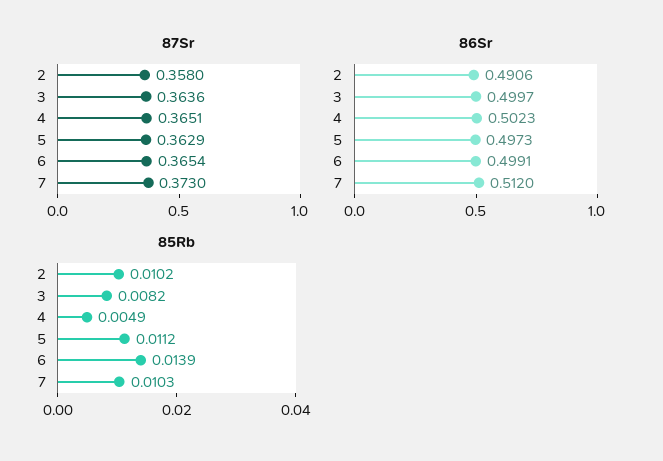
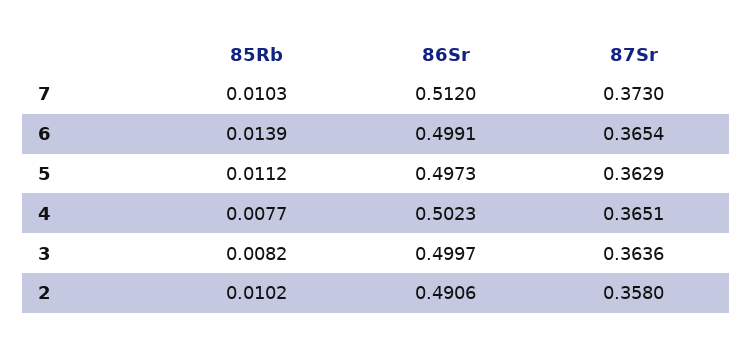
85Rb, 4: 0.0049 -> 0.0077

